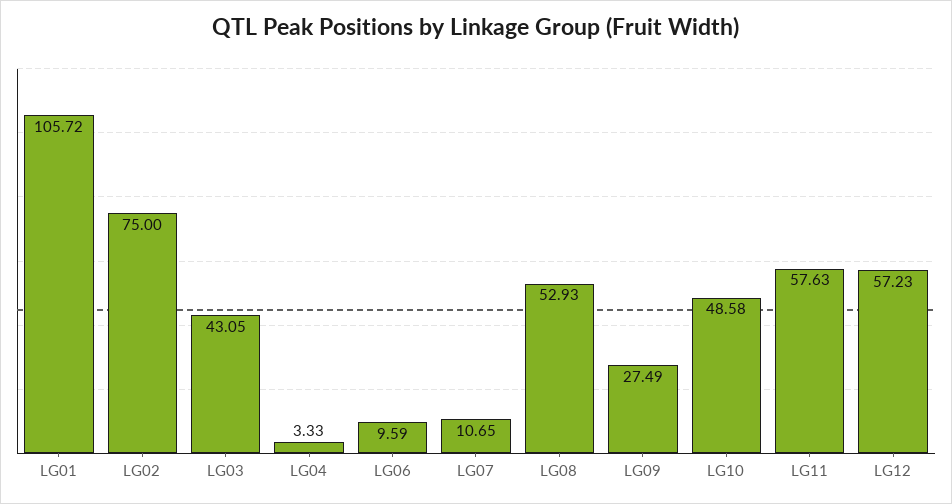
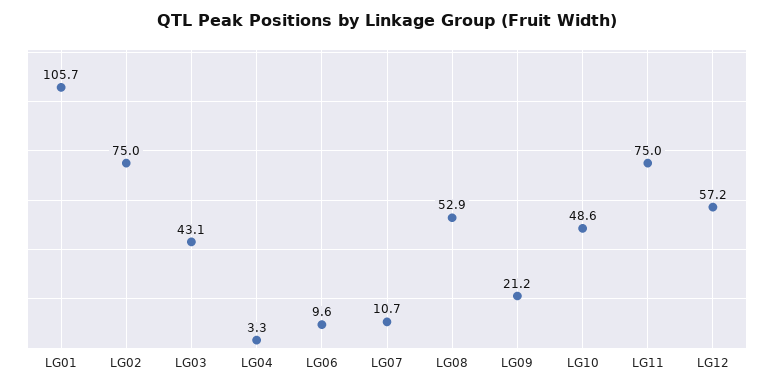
LG09: 27.49 -> 21.2
LG11: 57.63 -> 75

